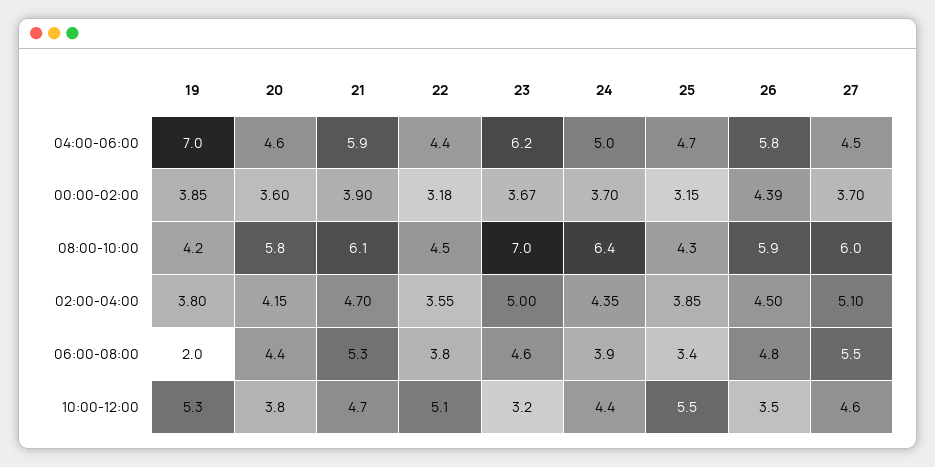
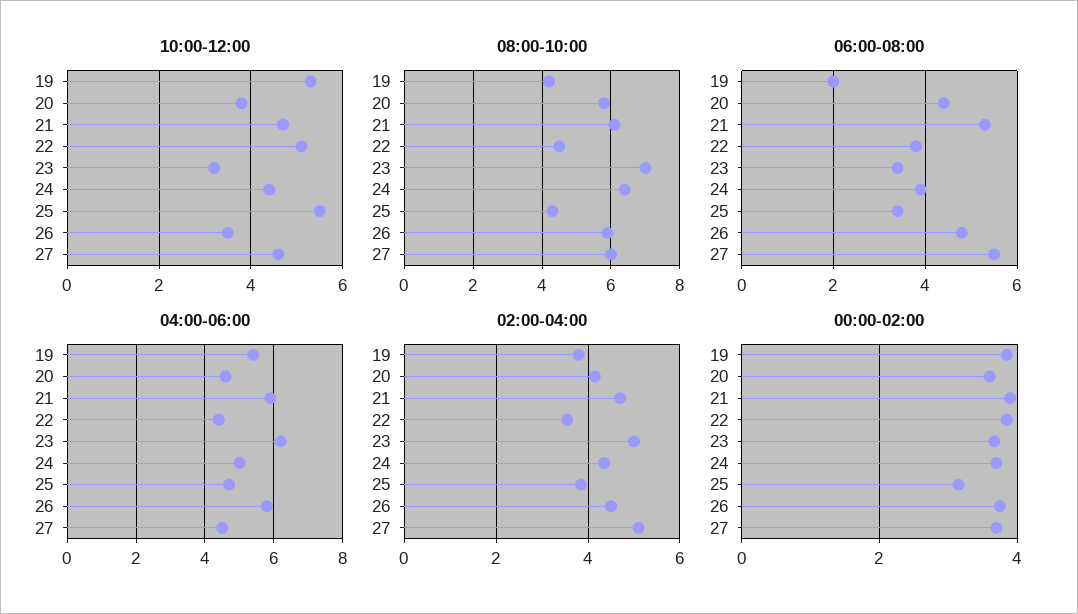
04:00-06:00, 19: 7 -> 5.5
00:00-02:00, 22: 3.18 -> 3.8
00:00-02:00, 26: 4.39 -> 3.8
06:00-08:00, 23: 4.6 -> 3.5

